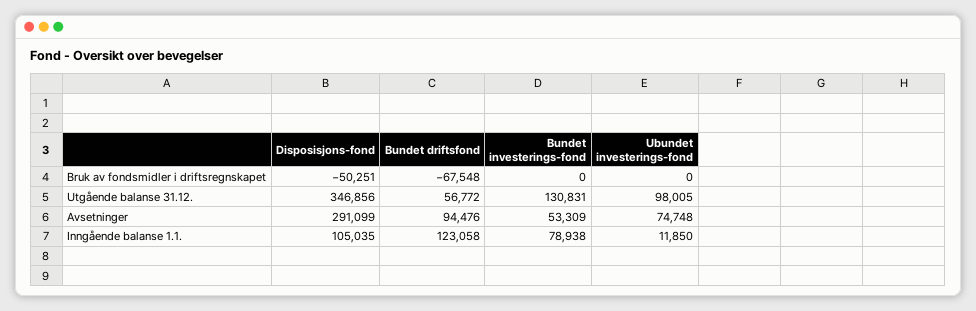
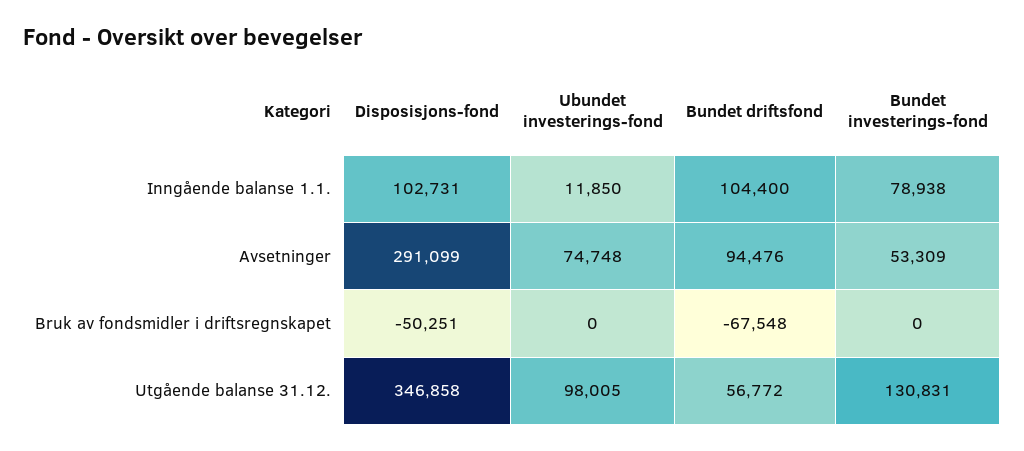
Disposisjons-fond, Utgående balanse 31.12.: 346856 -> 346858
Disposisjons-fond, Inngående balanse 1.1.: 105035 -> 102731
Bundet driftsfond, Inngående balanse 1.1.: 123058 -> 104400

